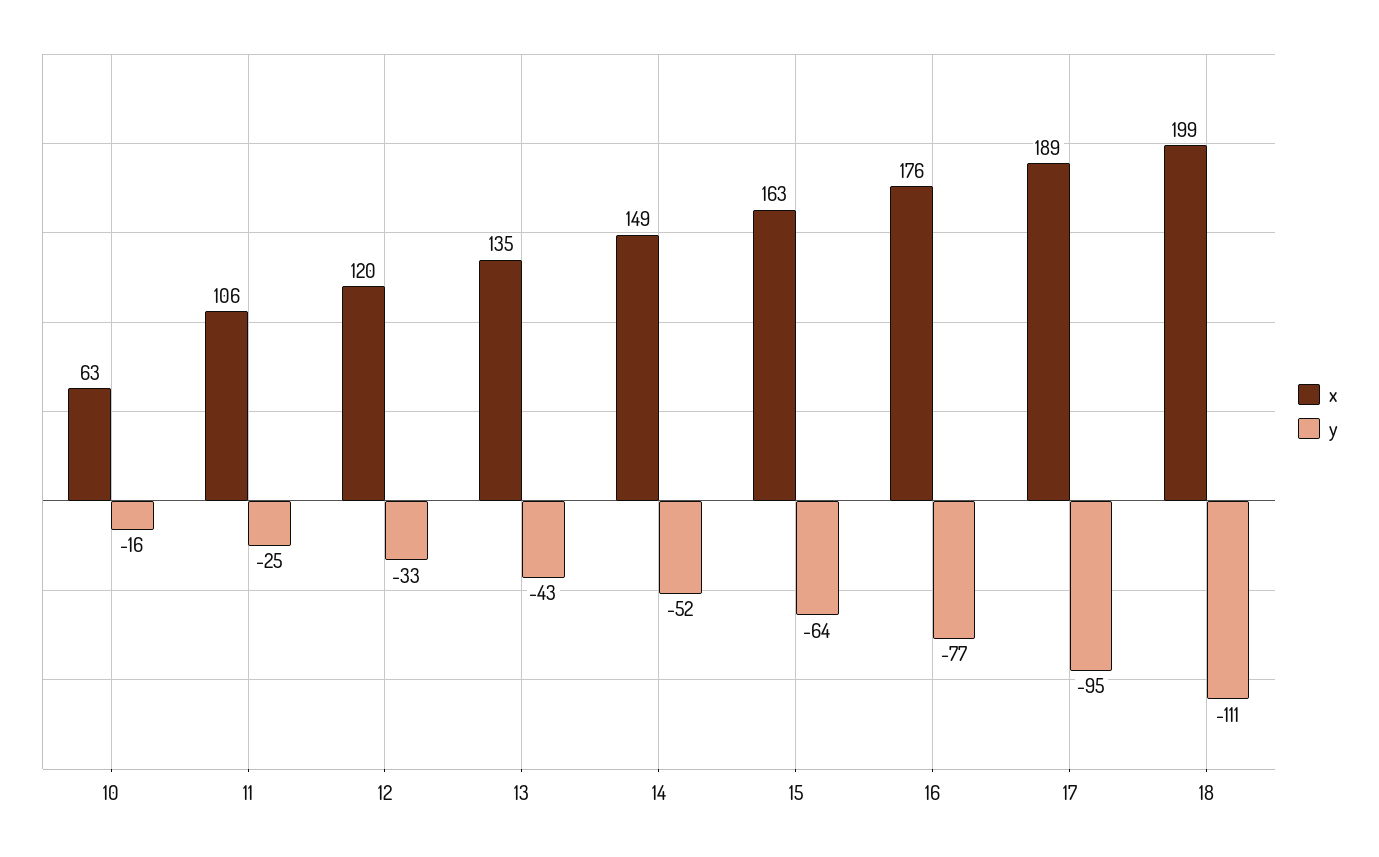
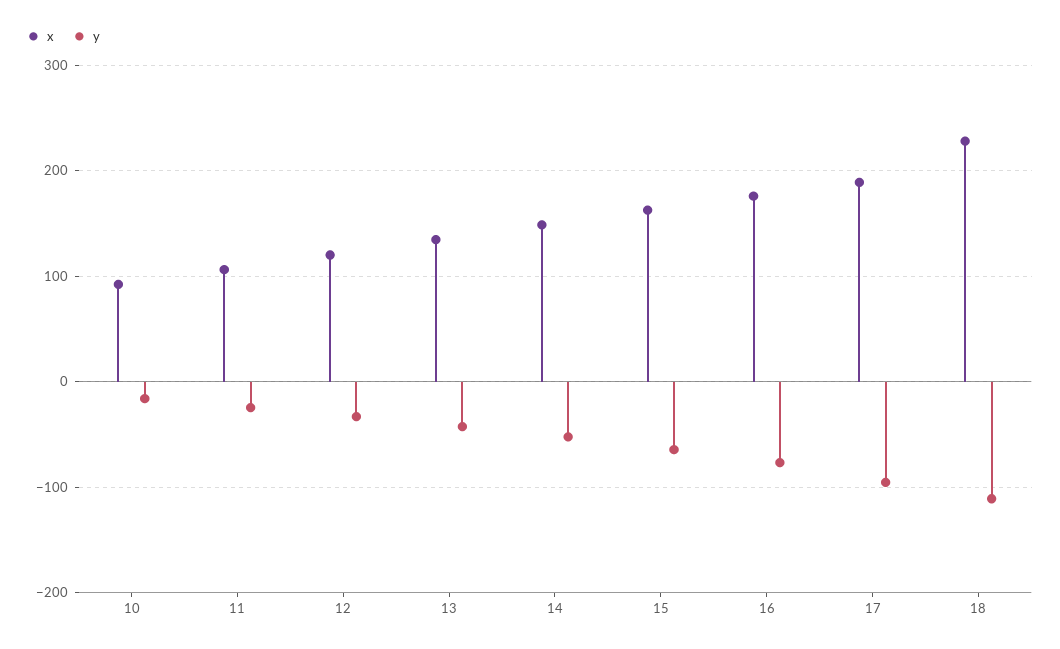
x, 10: 63 -> 90
x, 18: 199 -> 230

